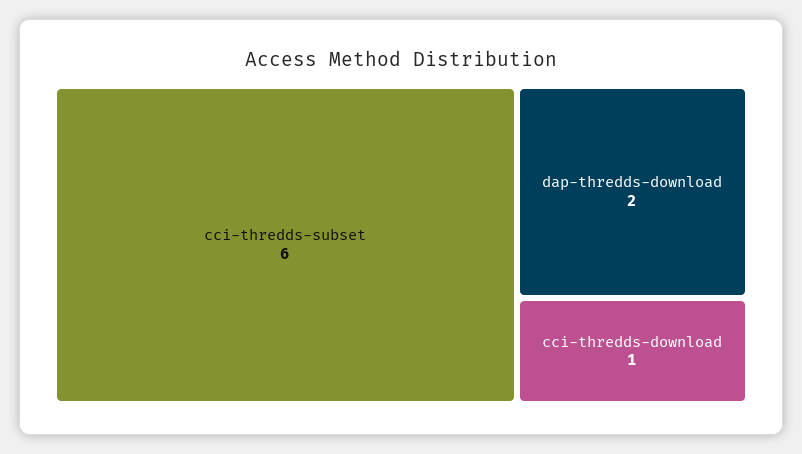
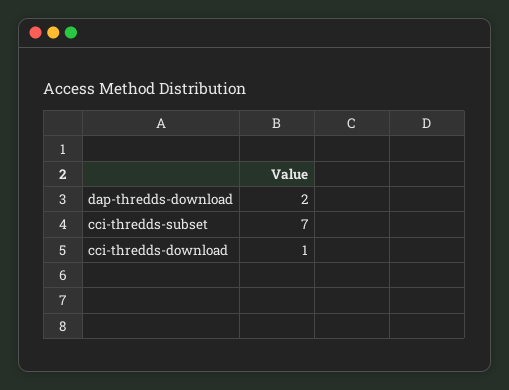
cci-thredds-subset: 6 -> 7

